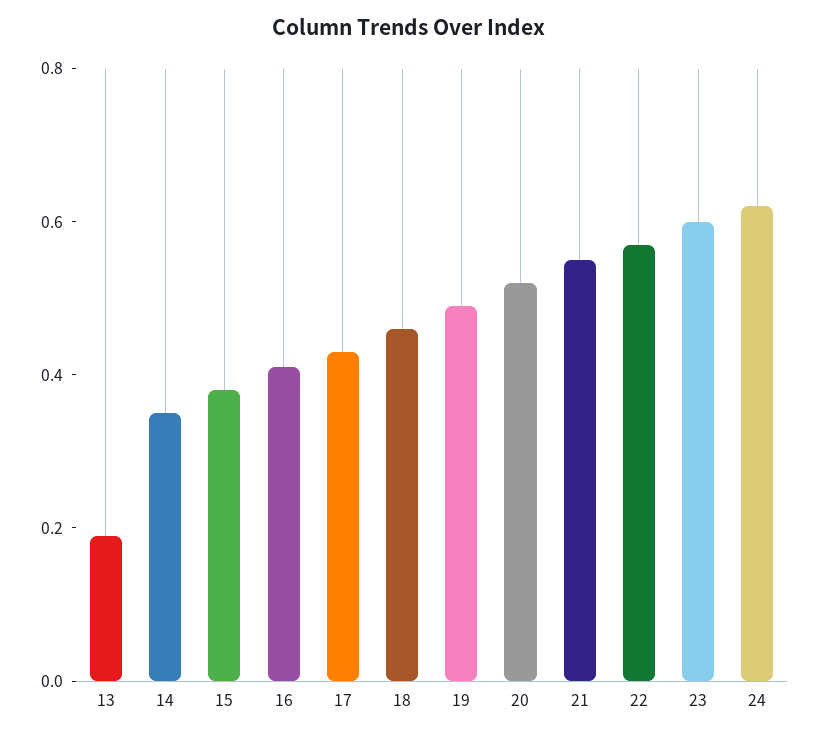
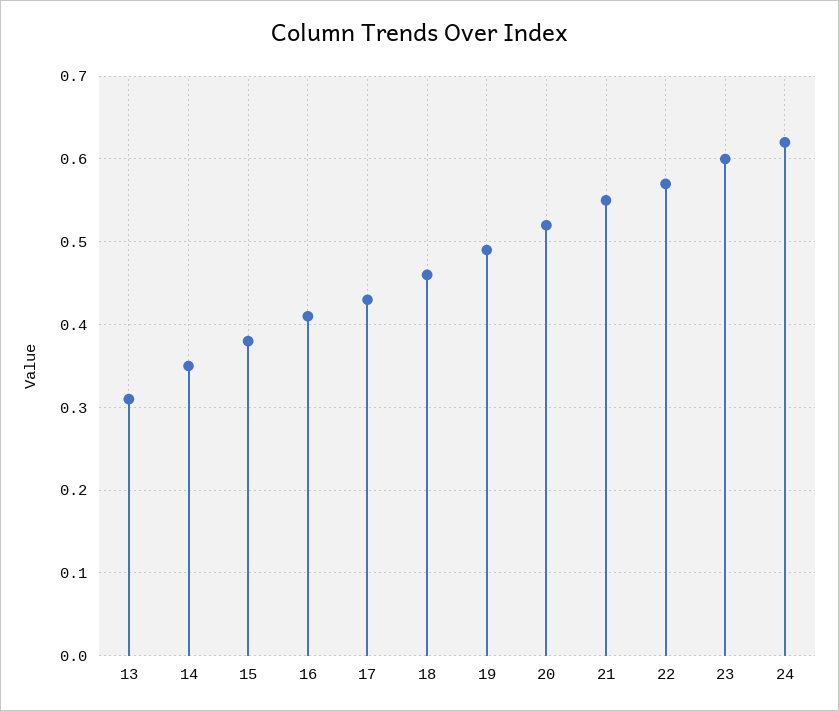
13: 0.2 -> 0.31

